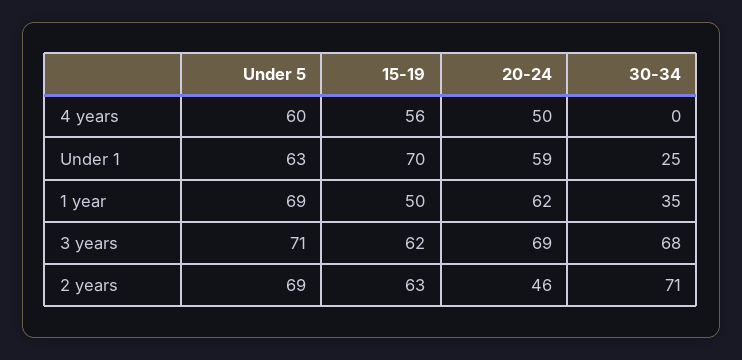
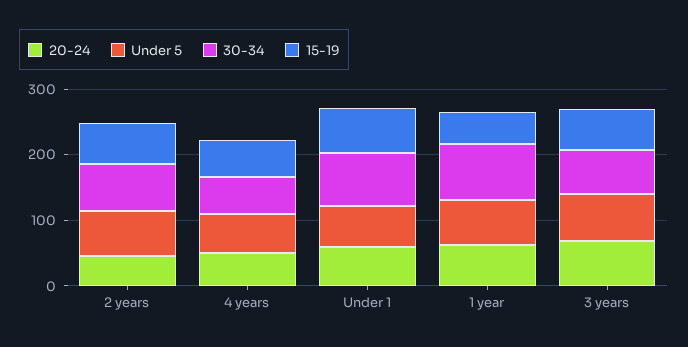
30-34, 4 years: 0 -> 60
30-34, Under 1: 25 -> 80
30-34, 1 year: 35 -> 80

